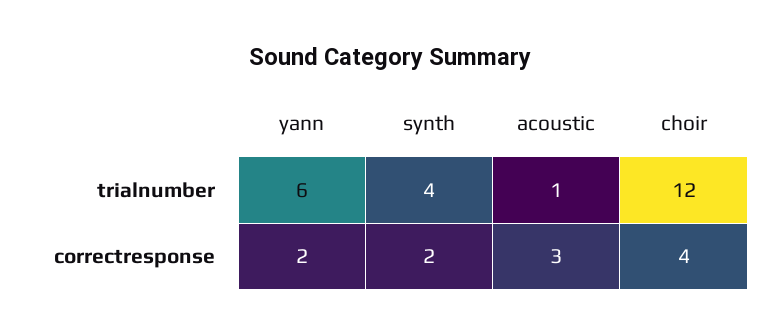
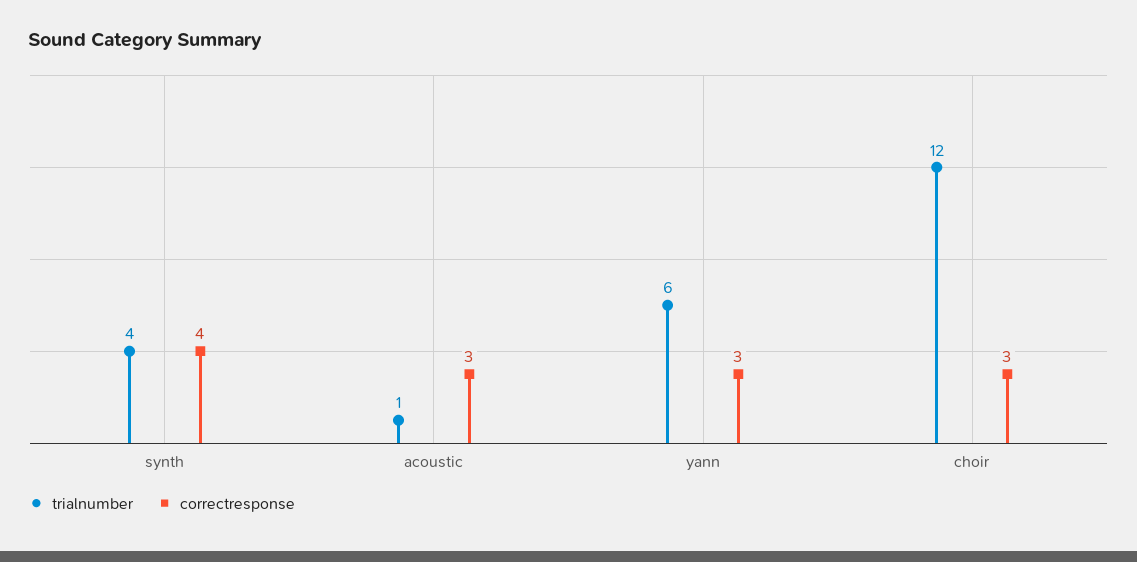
correctresponse, yann: 2 -> 3
correctresponse, synth: 2 -> 4
correctresponse, choir: 4 -> 3

